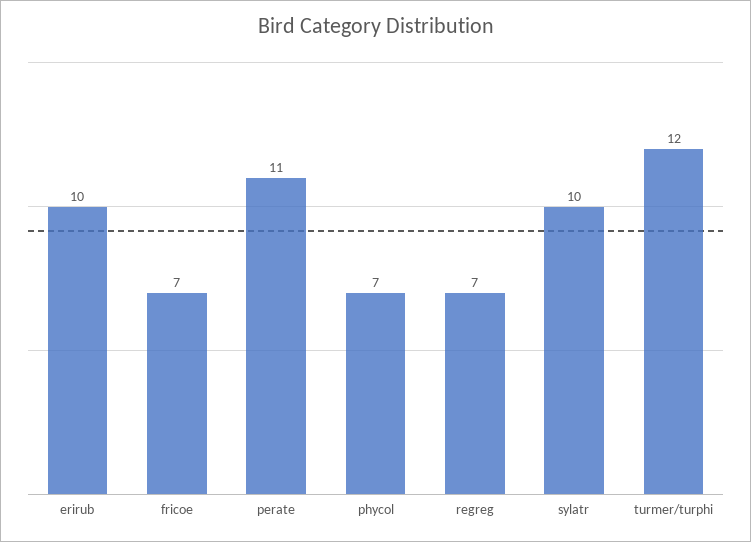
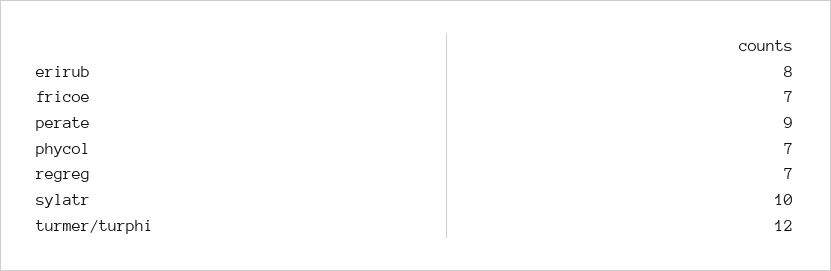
erirub: 10 -> 8
perate: 11 -> 9

